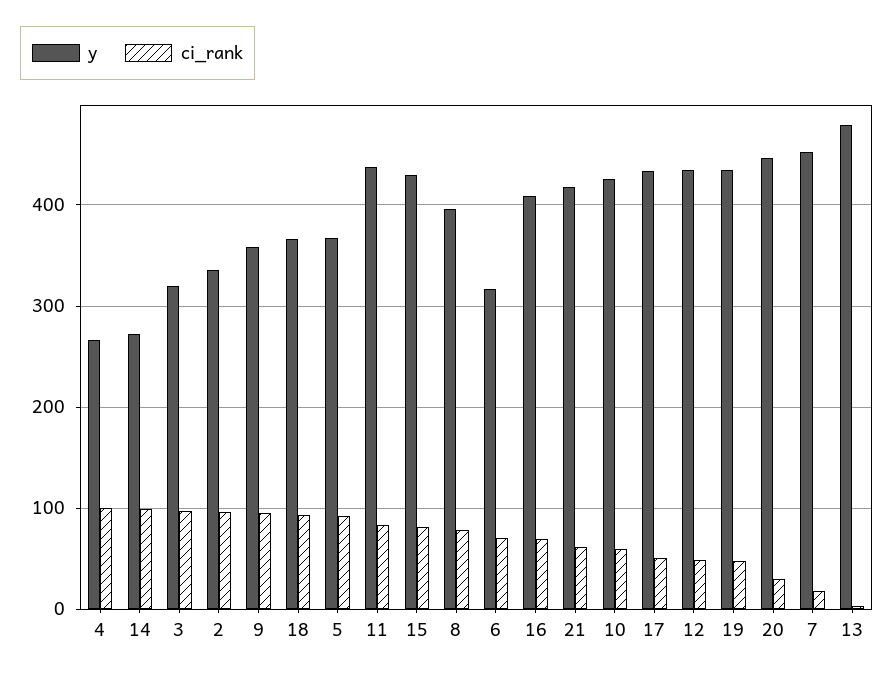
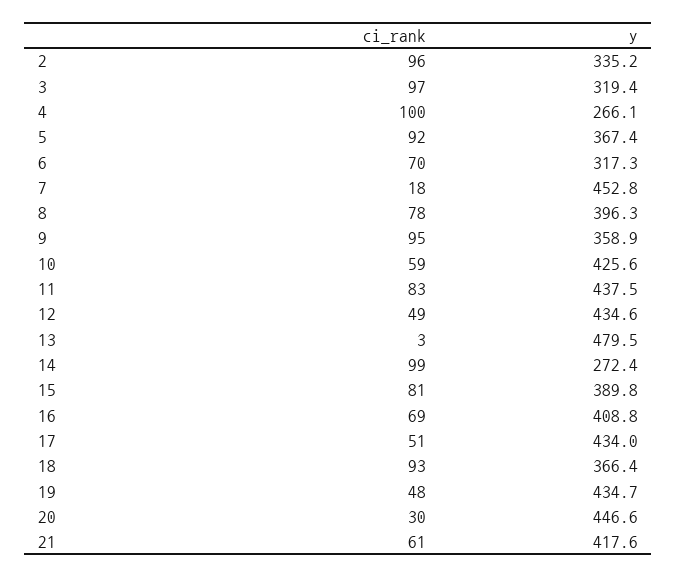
y, 15: 430 -> 389.8

